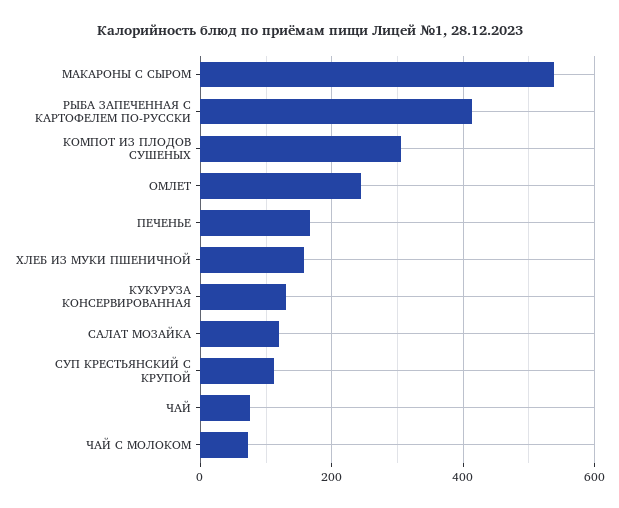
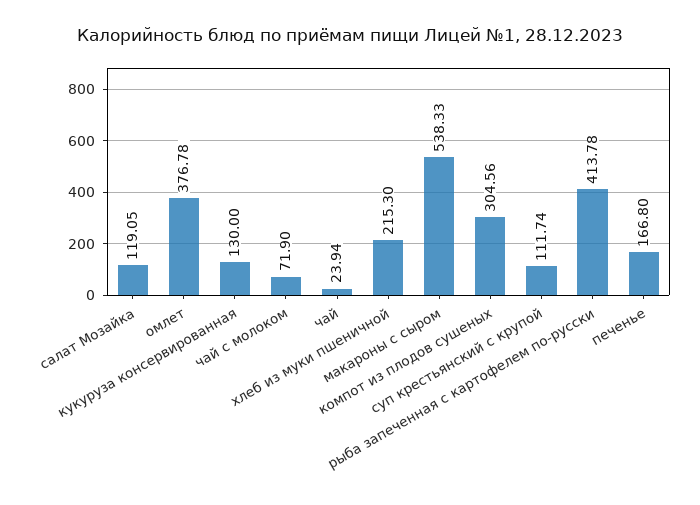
ОМЛЕТ: 240 -> 376.78
ХЛЕБ ИЗ МУКИ ПШЕНИЧНОЙ: 160 -> 215.3
ЧАЙ: 80 -> 23.94

